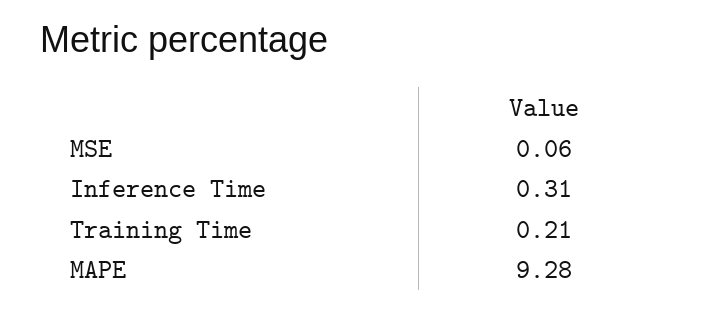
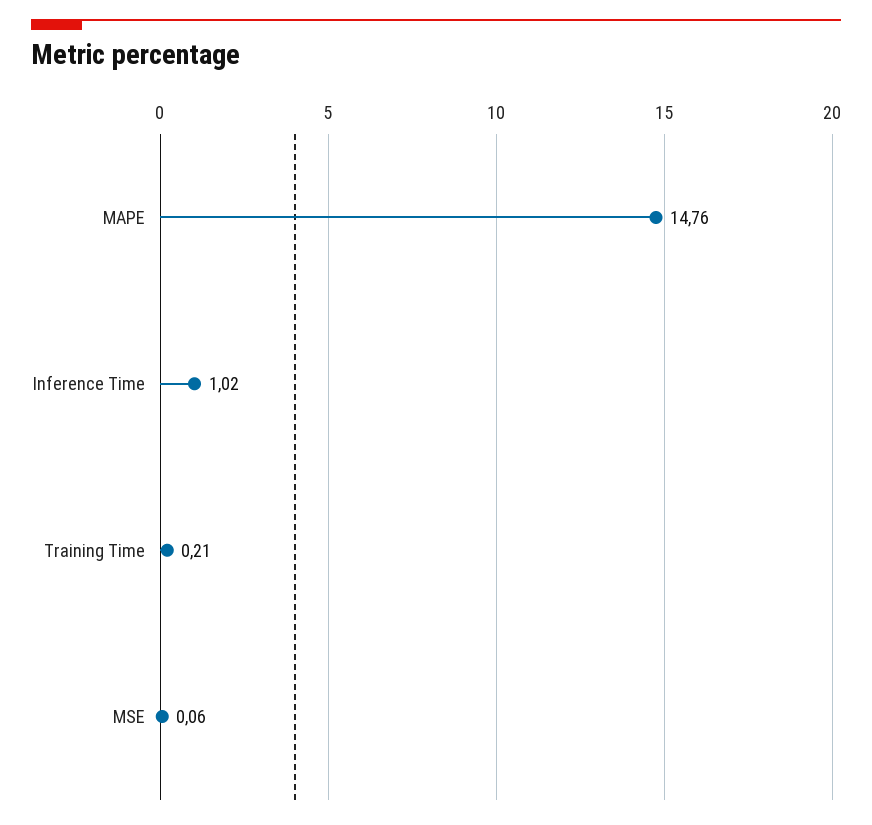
Inference Time: 0.31 -> 1.02
MAPE: 9.28 -> 14.76

